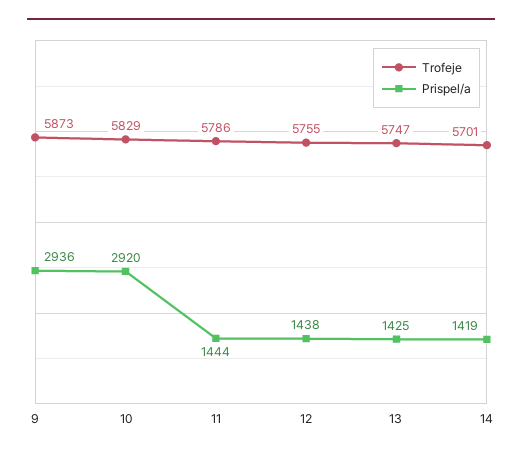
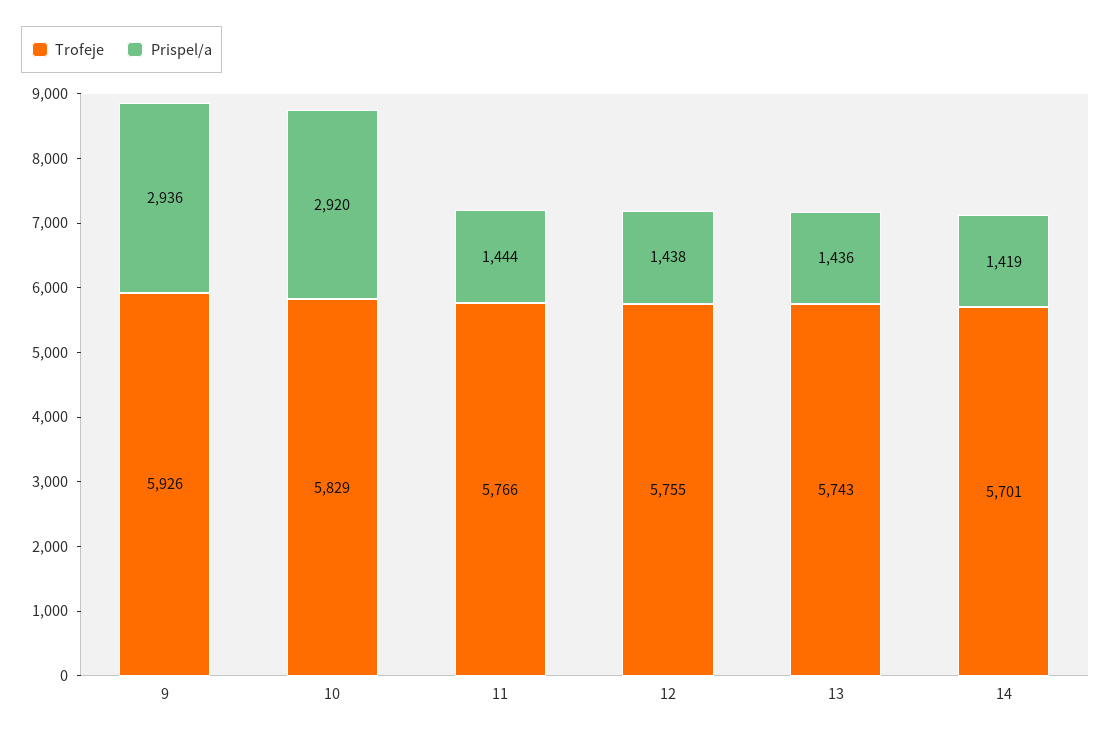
Trofeje, 9: 5873 -> 5926
Trofeje, 11: 5786 -> 5766
Trofeje, 13: 5747 -> 5743
Prispel/a, 13: 1425 -> 1436

